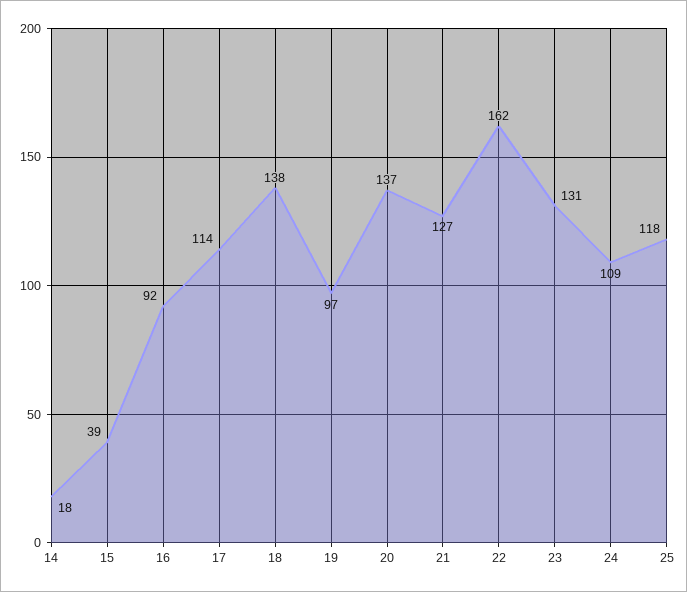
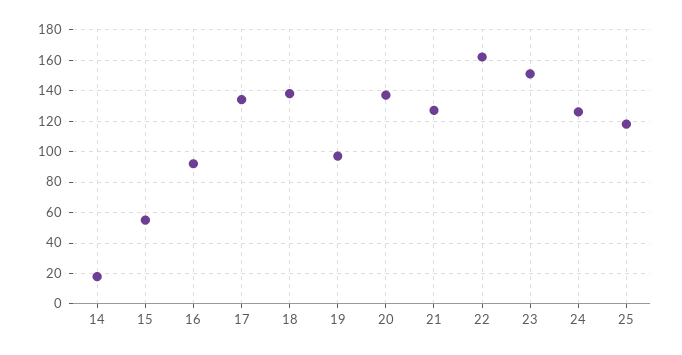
15: 39 -> 55
17: 114 -> 135
23: 131 -> 150
24: 109 -> 125

